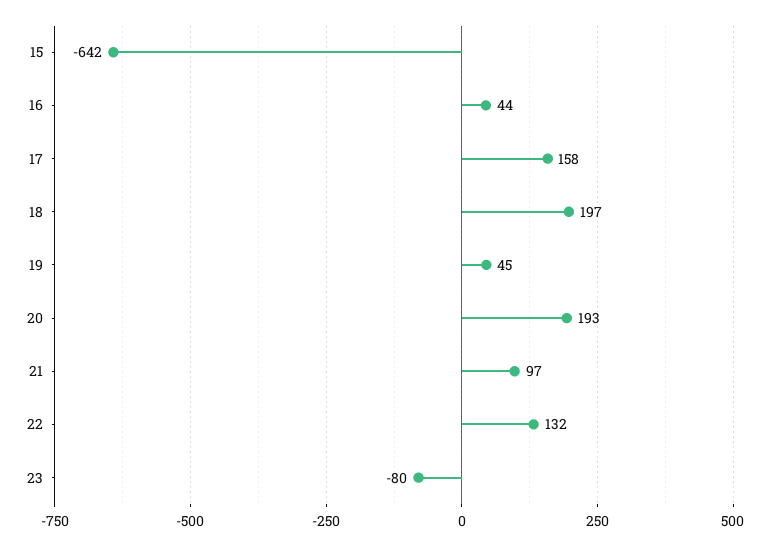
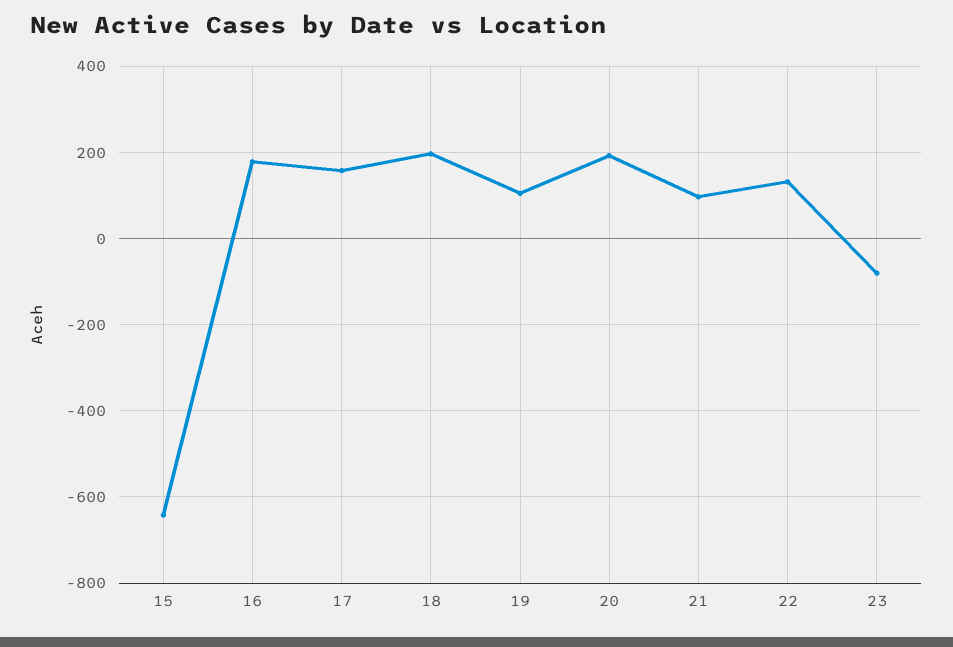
16: 44 -> 180
19: 45 -> 100

